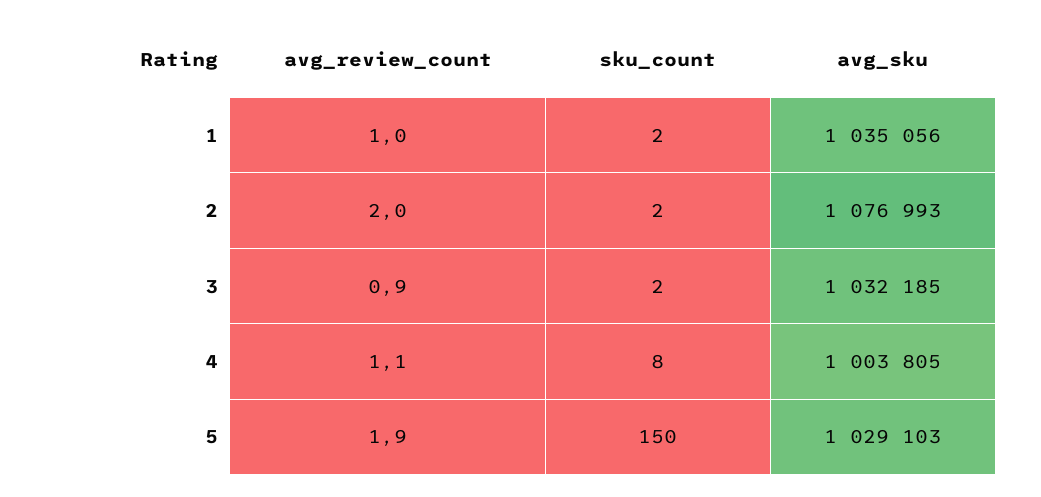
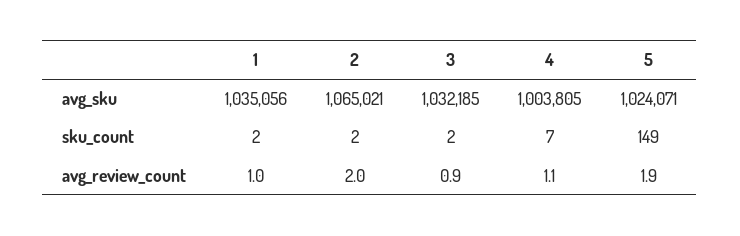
avg_sku, 2: 1076993 -> 1065021
sku_count, 4: 8 -> 7
sku_count, 5: 150 -> 149
avg_sku, 5: 1029103 -> 1024071

